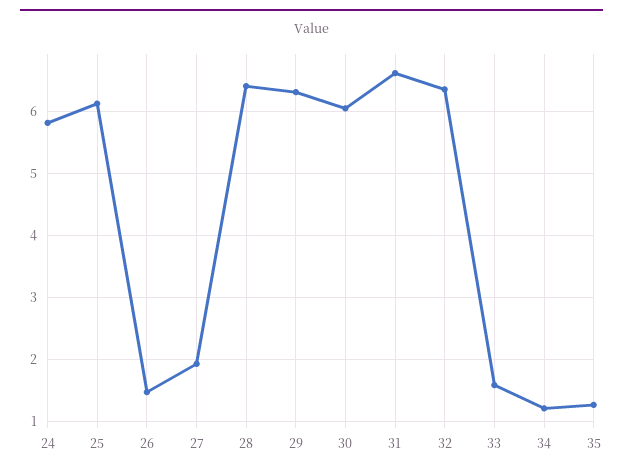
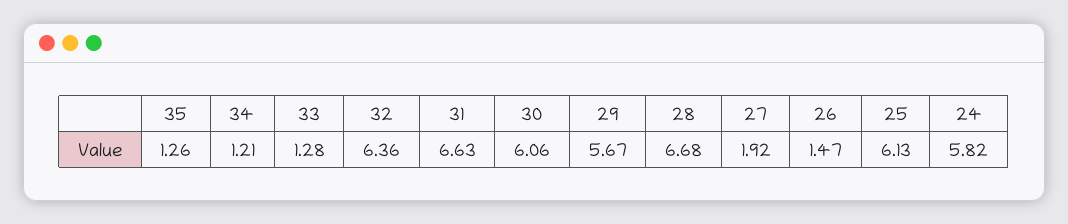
28: 6.4 -> 6.68
29: 6.3 -> 5.67
33: 1.6 -> 1.28

